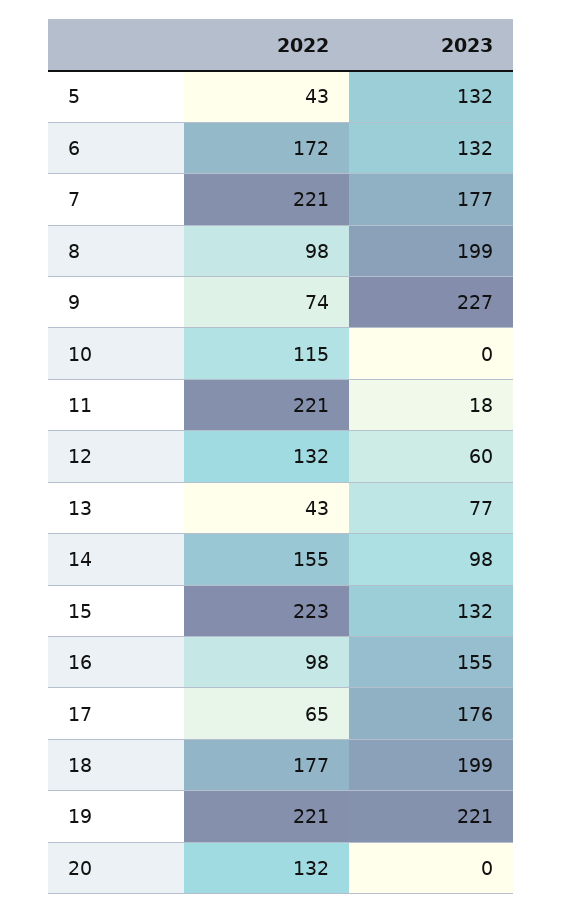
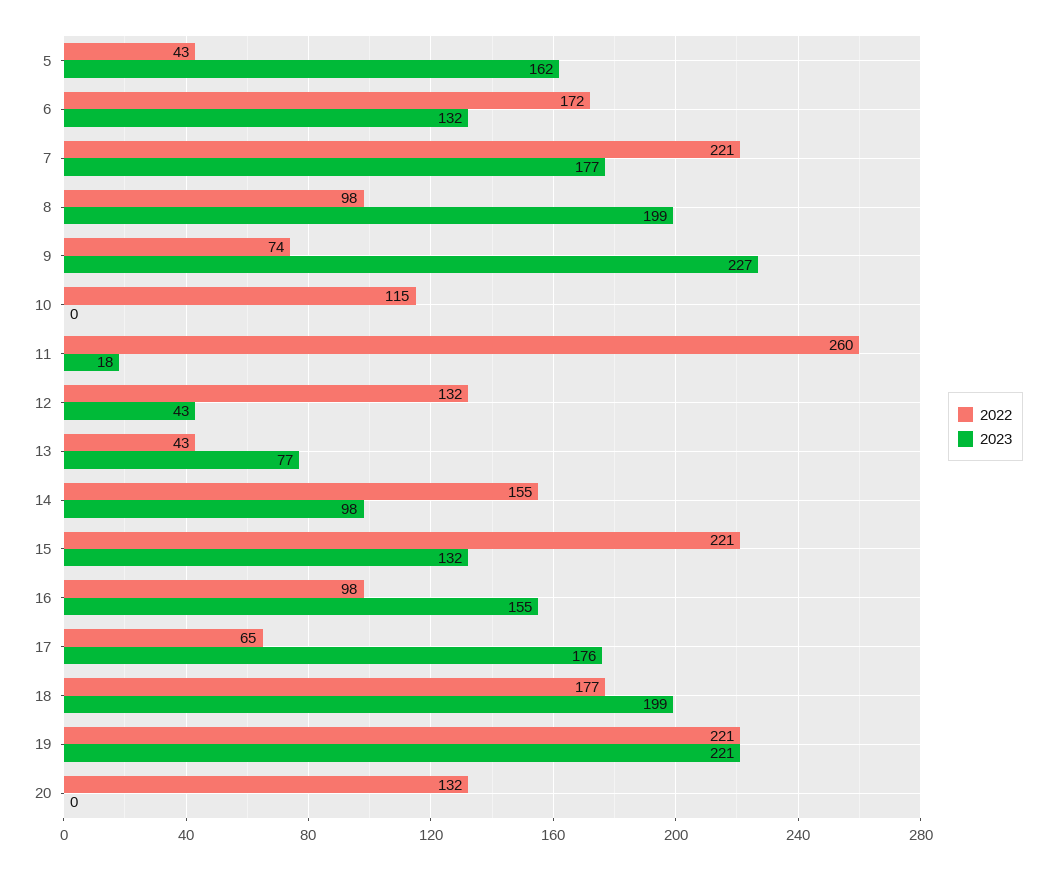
2023, 5: 132 -> 162
2022, 11: 221 -> 260
2023, 12: 60 -> 43
2022, 15: 223 -> 221

